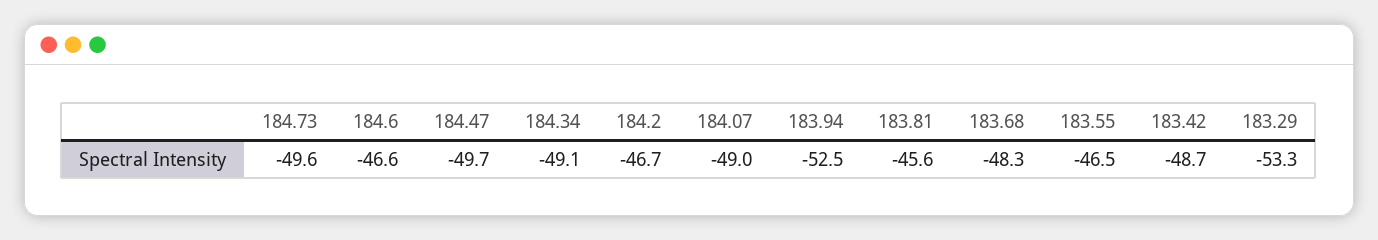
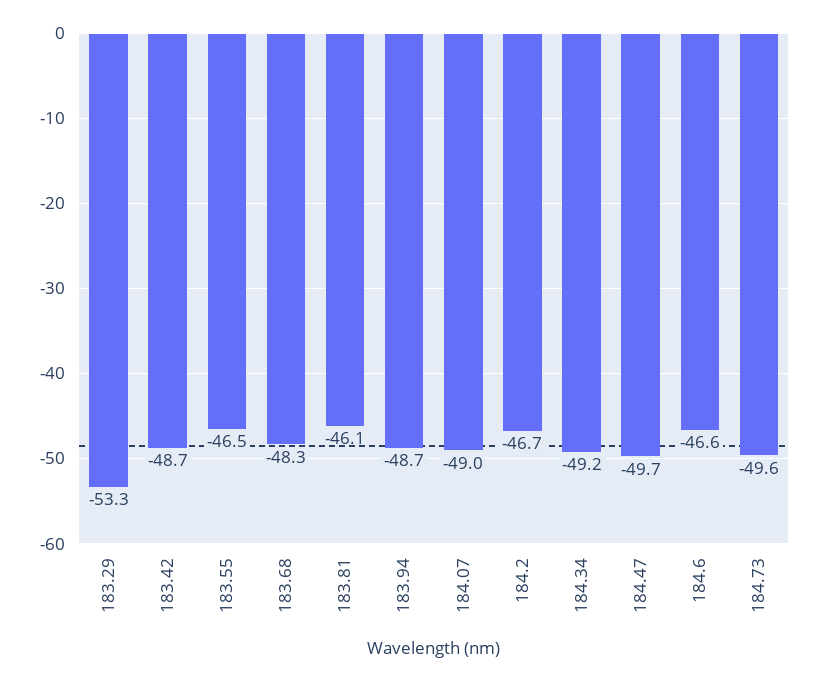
184.34: -49.1 -> -49.2
183.94: -52.5 -> -48.7
183.81: -45.6 -> -46.1

